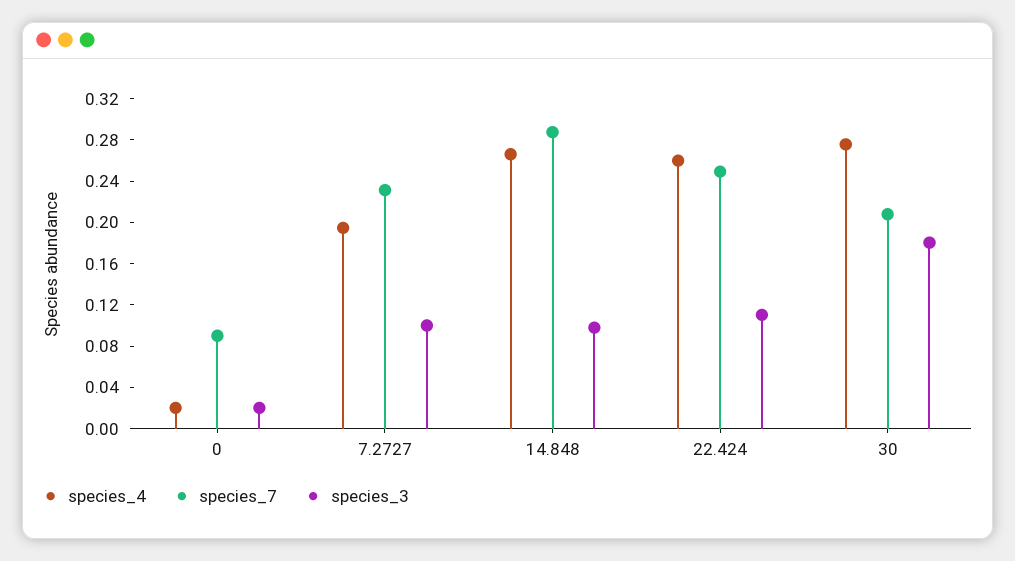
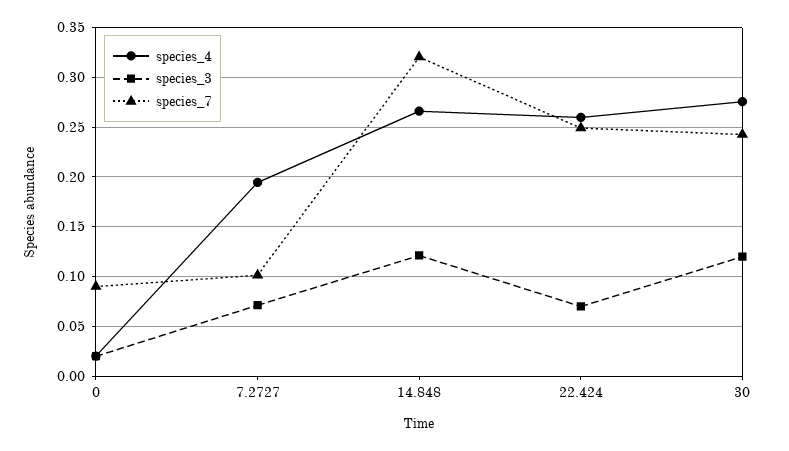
species_7, 7.2727: 0.23 -> 0.1
species_3, 7.2727: 0.1 -> 0.07
species_7, 14.848: 0.29 -> 0.32
species_3, 14.848: 0.1 -> 0.12
species_3, 22.424: 0.11 -> 0.07
species_7, 30: 0.21 -> 0.24
species_3, 30: 0.18 -> 0.12

